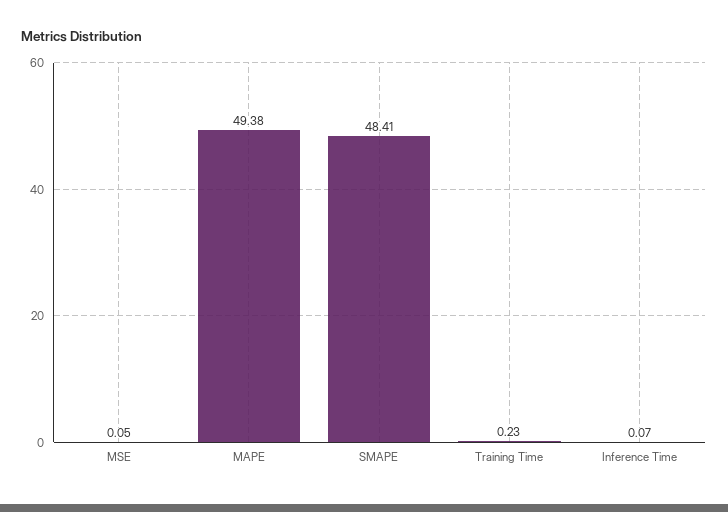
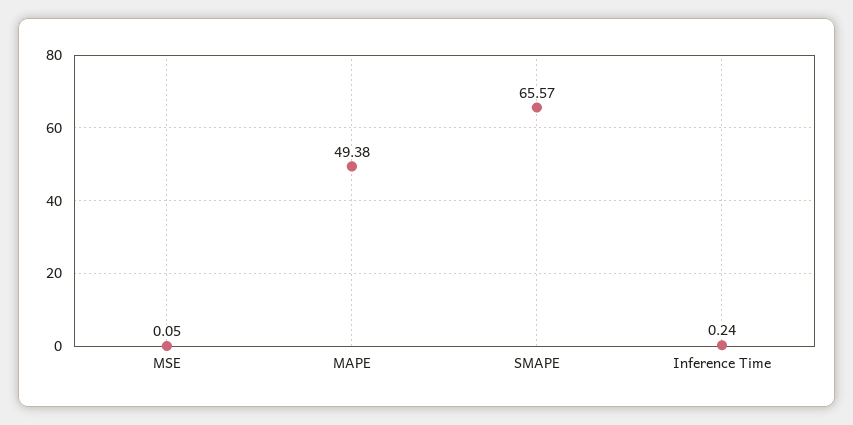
SMAPE: 48.41 -> 65.57
Training Time: 0.23 -> none
Inference Time: 0.07 -> 0.24

